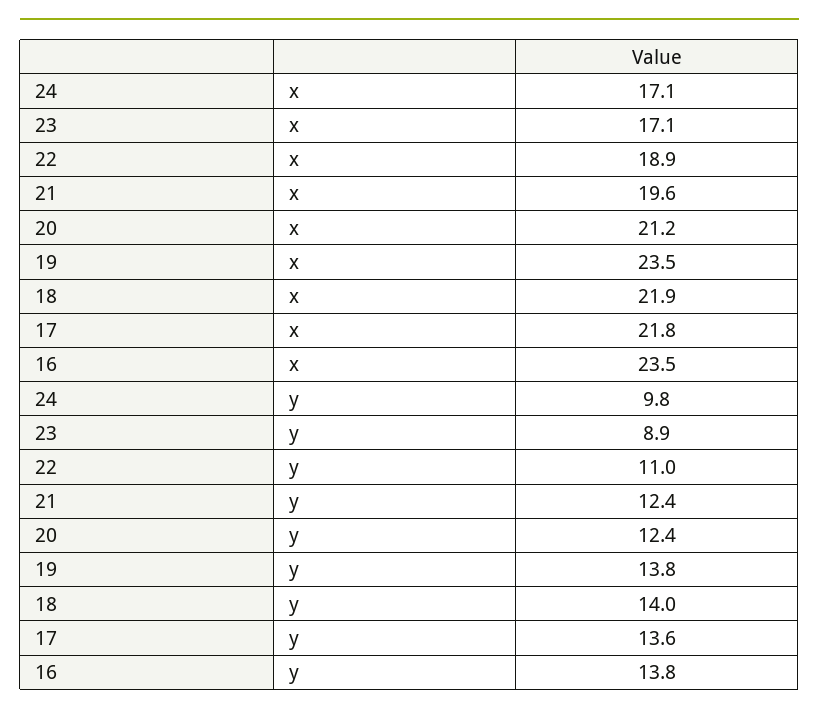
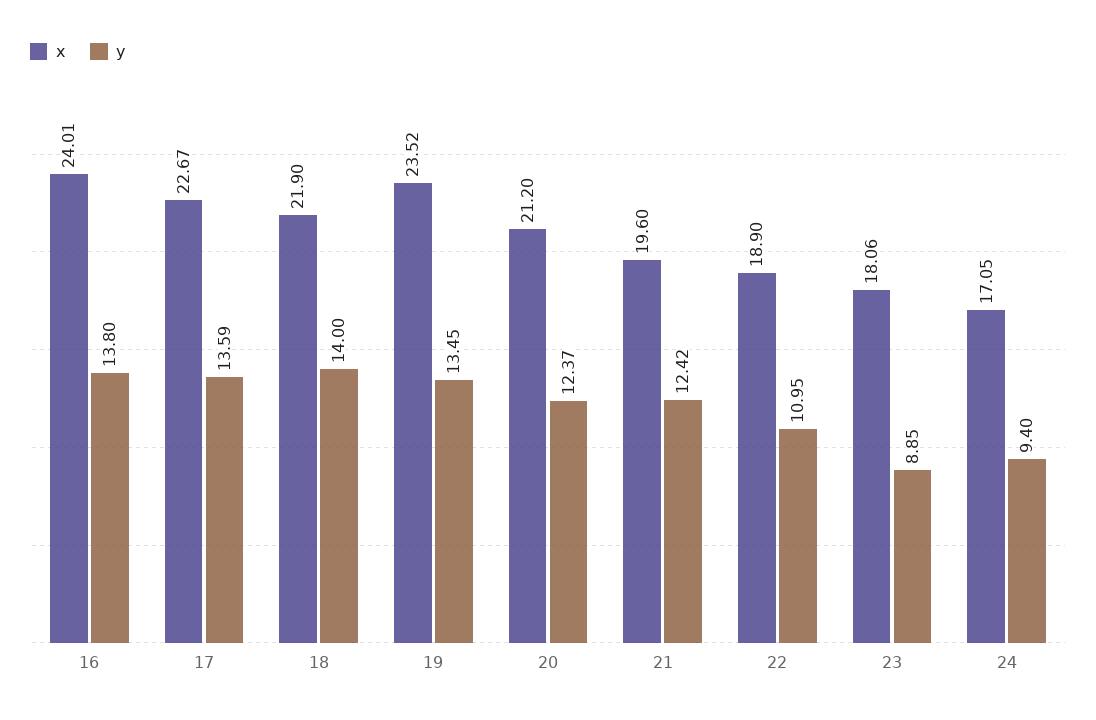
x, 23: 17.1 -> 18.06
x, 17: 21.8 -> 22.67
x, 16: 23.5 -> 24.01
y, 24: 9.8 -> 9.4
y, 19: 13.8 -> 13.45

